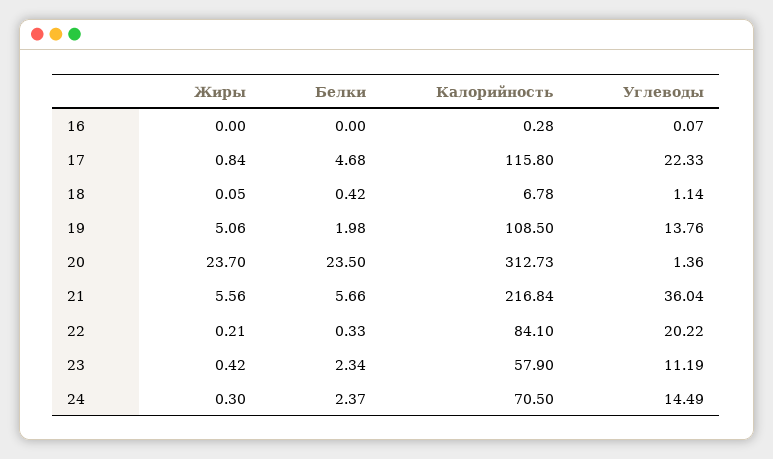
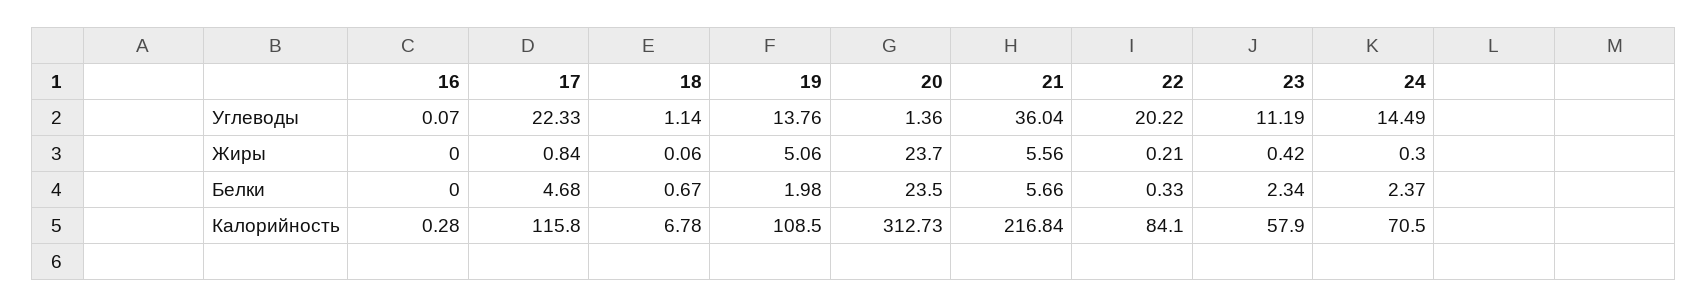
Жиры, 18: 0.05 -> 0.06
Белки, 18: 0.42 -> 0.67

